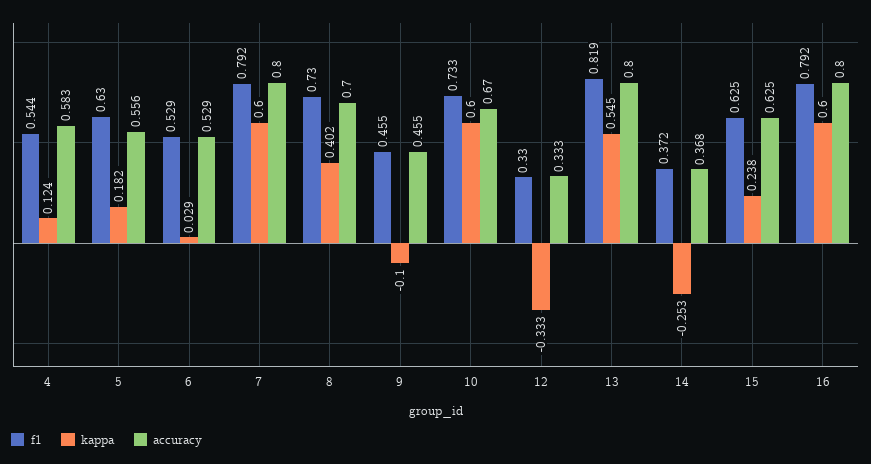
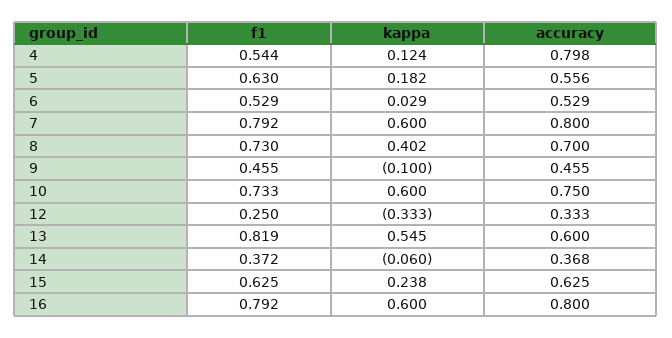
accuracy, 4: 0.583 -> 0.798
accuracy, 10: 0.67 -> 0.75
f1, 12: 0.33 -> 0.25
accuracy, 13: 0.8 -> 0.6
kappa, 14: -0.253 -> -0.06

